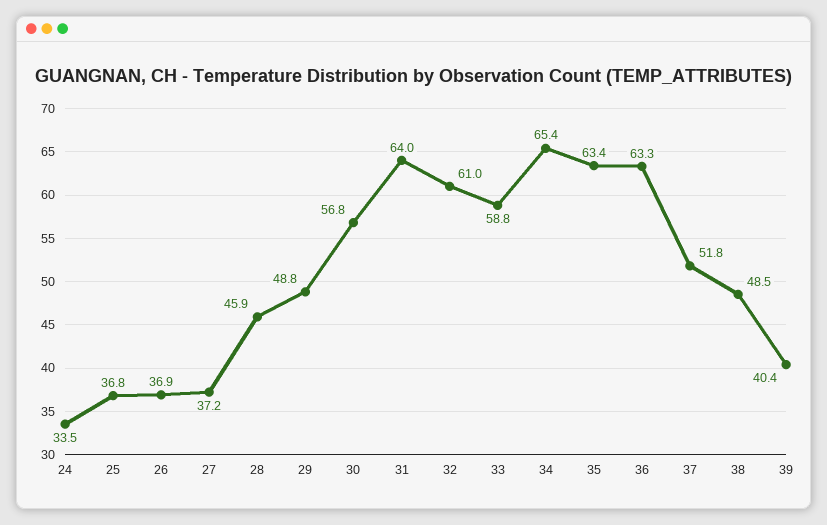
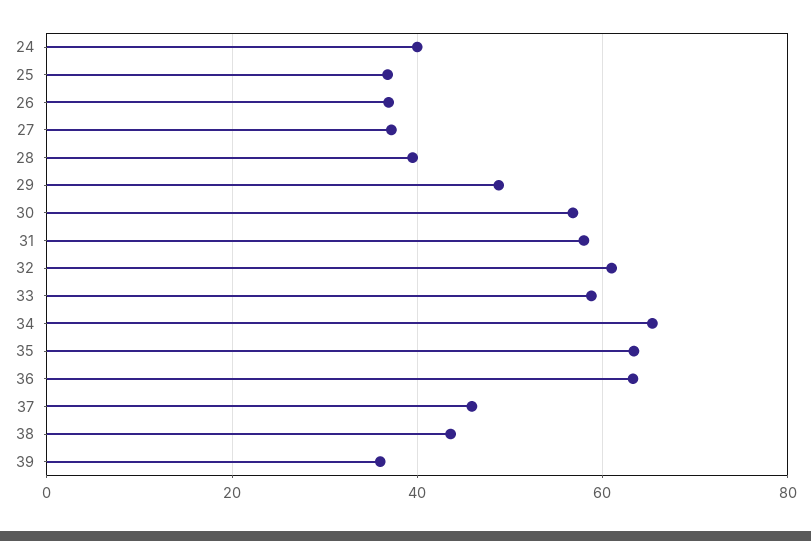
24: 33.5 -> 40
28: 45.9 -> 40
31: 64 -> 58
37: 51.8 -> 46
38: 48.5 -> 44
39: 40.4 -> 36

